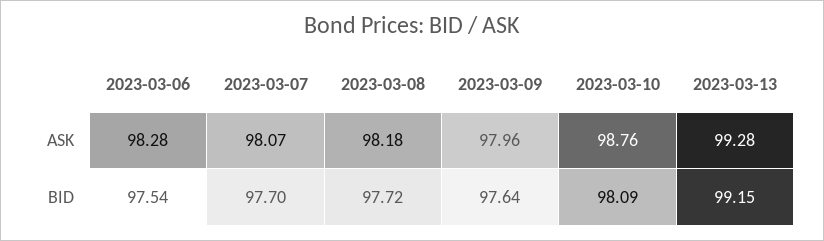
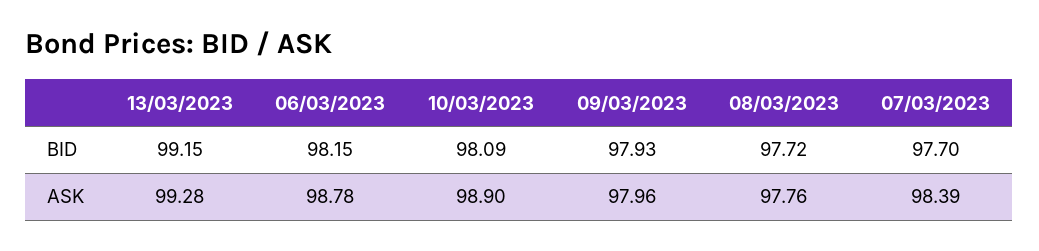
2023-03-06, ASK: 98.28 -> 98.78
2023-03-07, ASK: 98.07 -> 98.39
2023-03-08, ASK: 98.18 -> 97.76
2023-03-10, ASK: 98.76 -> 98.9
2023-03-06, BID: 97.54 -> 98.15
2023-03-09, BID: 97.64 -> 97.93

